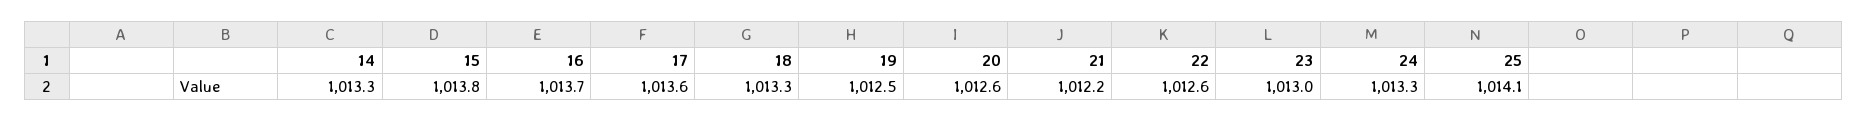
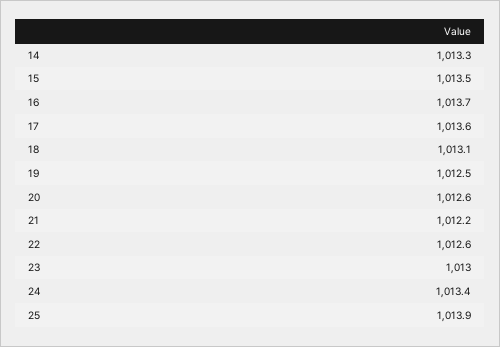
15: 1013.8 -> 1013.5
18: 1013.3 -> 1013.1
24: 1013.3 -> 1013.4
25: 1014.1 -> 1013.9

